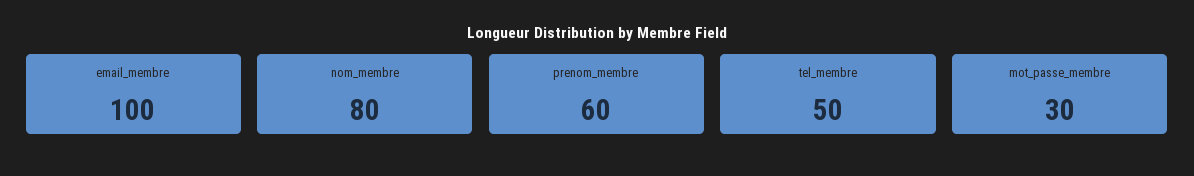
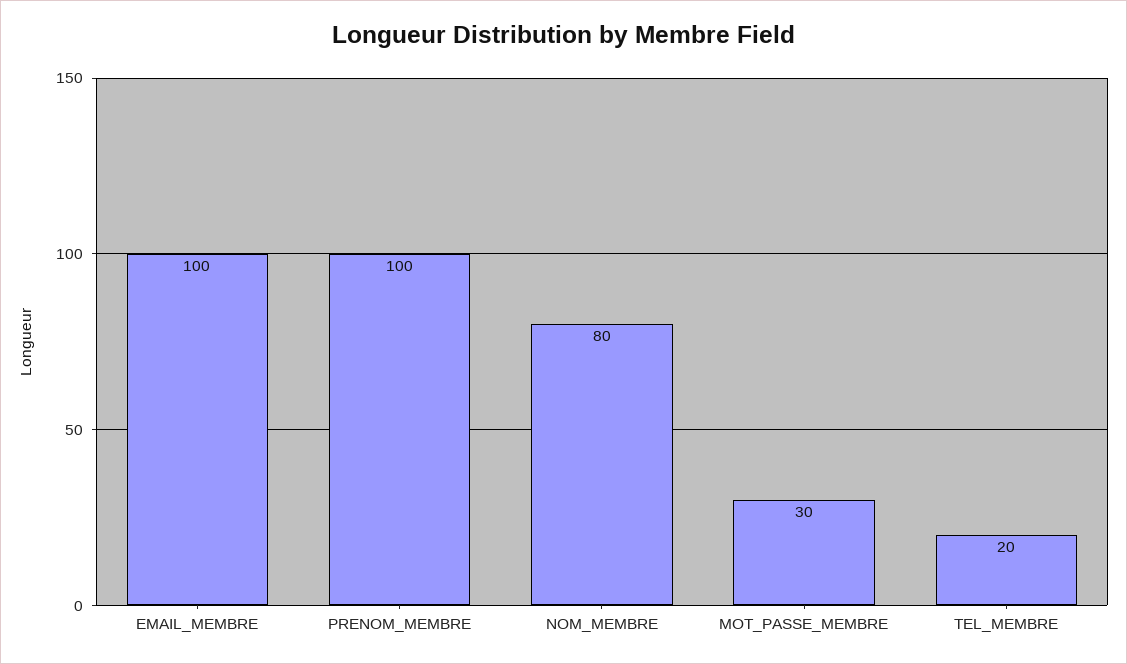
prenom_membre: 60 -> 100
tel_membre: 50 -> 20

